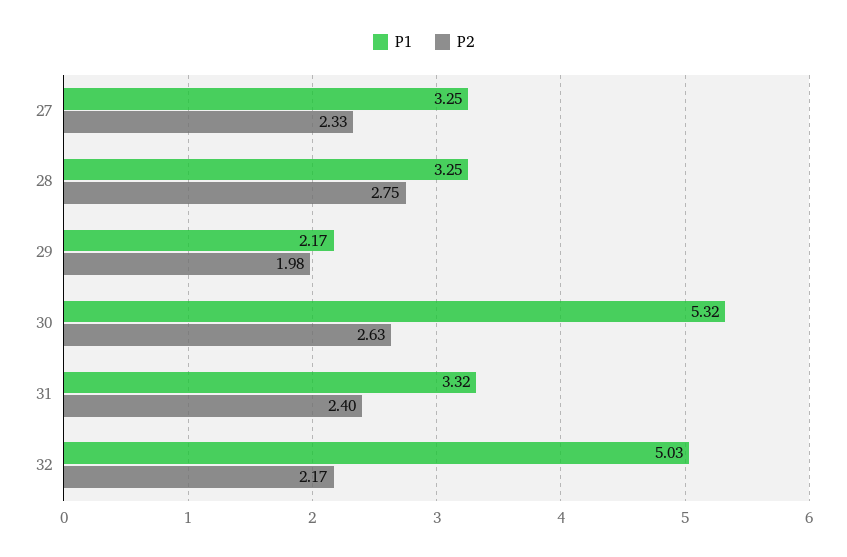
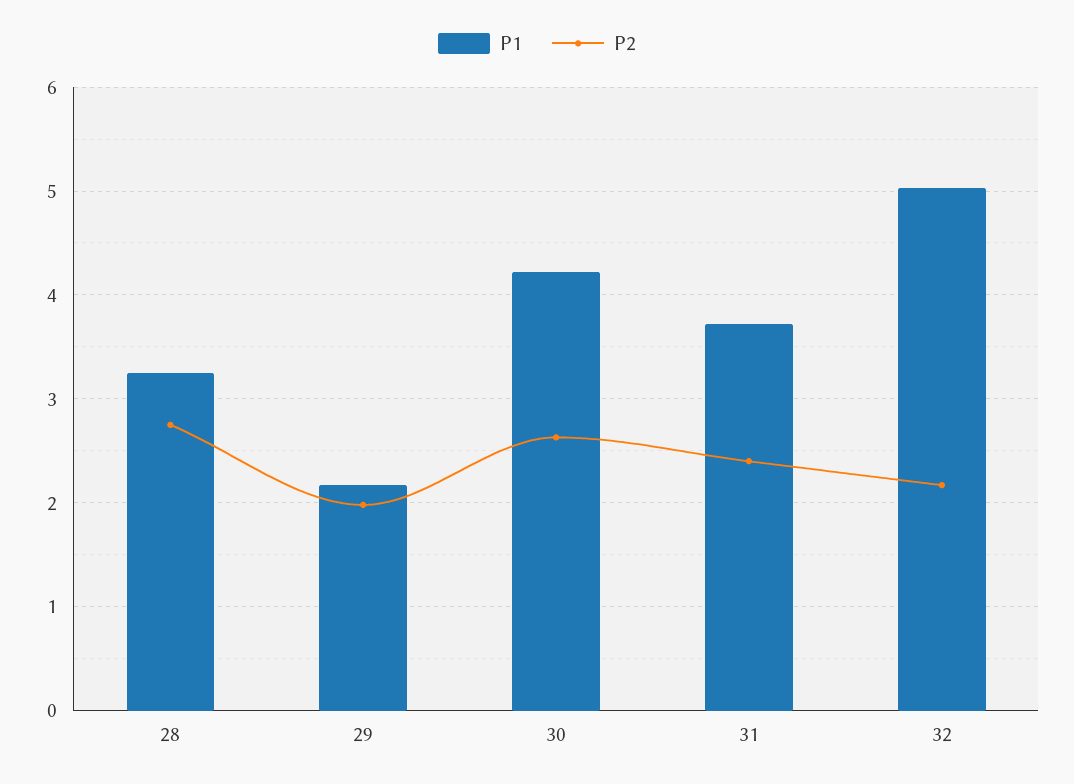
P1, 27: 3.25 -> none
P2, 27: 2.33 -> none
P1, 30: 5.32 -> 4.2
P1, 31: 3.32 -> 3.7

